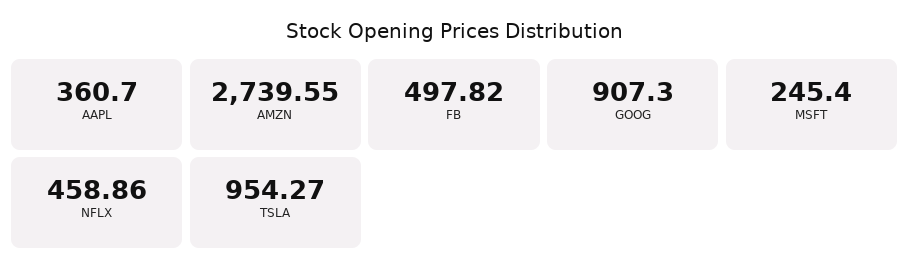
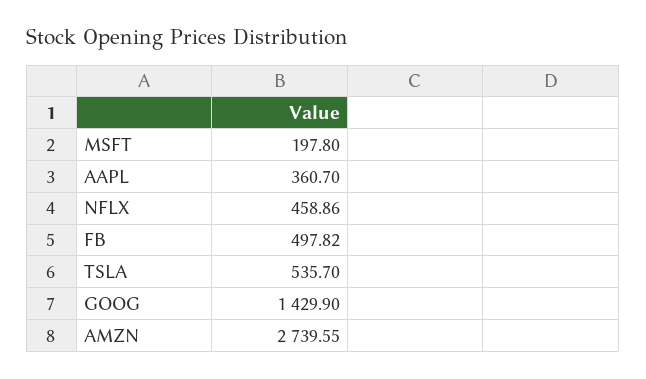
GOOG: 907.3 -> 1429.9
MSFT: 245.4 -> 197.8
TSLA: 954.27 -> 535.7

